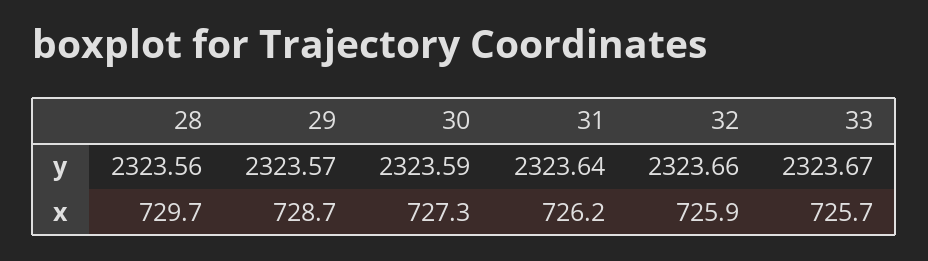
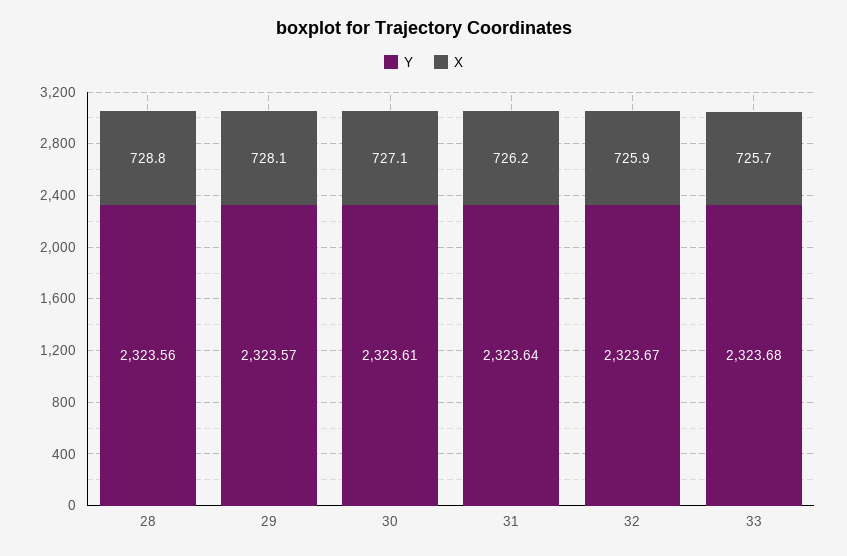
y, 30: 2323.59 -> 2323.61
y, 32: 2323.66 -> 2323.67
y, 33: 2323.67 -> 2323.68
x, 28: 729.7 -> 728.8
x, 29: 728.7 -> 728.1
x, 30: 727.3 -> 727.1

